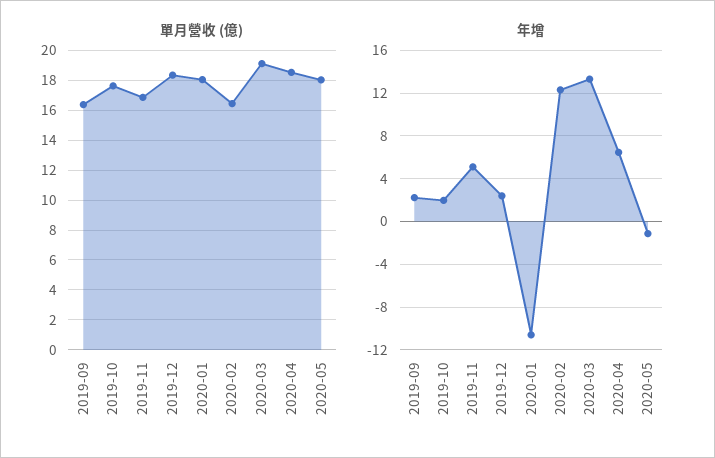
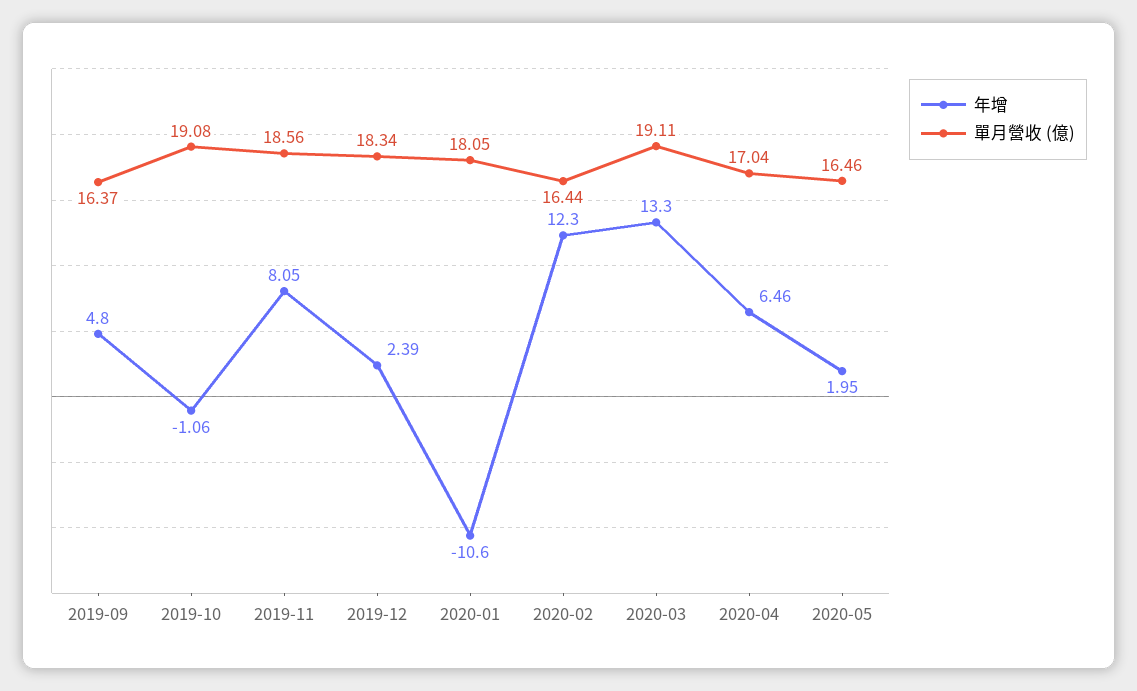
單月營收 (億), 2019-10: 17.5 -> 19.08
單月營收 (億), 2019-11: 17 -> 18.56
單月營收 (億), 2020-04: 18.5 -> 17.04
單月營收 (億), 2020-05: 18 -> 16.46
年增, 2019-09: 2 -> 4.8
年增, 2019-10: 2 -> -1.06
年增, 2019-11: 5 -> 8.05
年增, 2020-05: -1 -> 1.95

